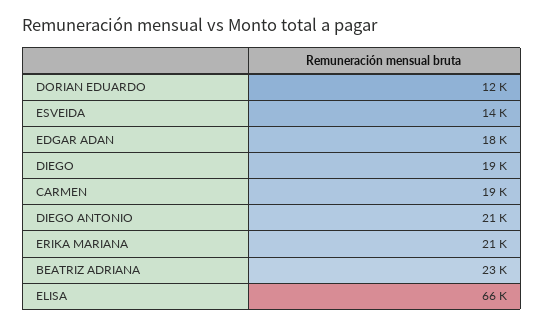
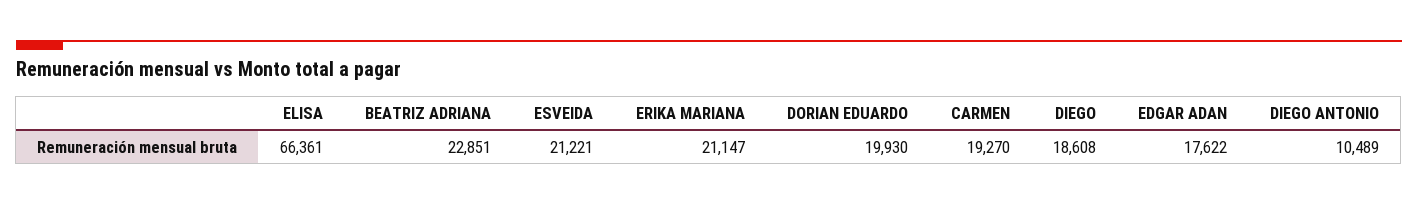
DORIAN EDUARDO: 12000 -> 19930
ESVEIDA: 14000 -> 21221
DIEGO ANTONIO: 21000 -> 10489

